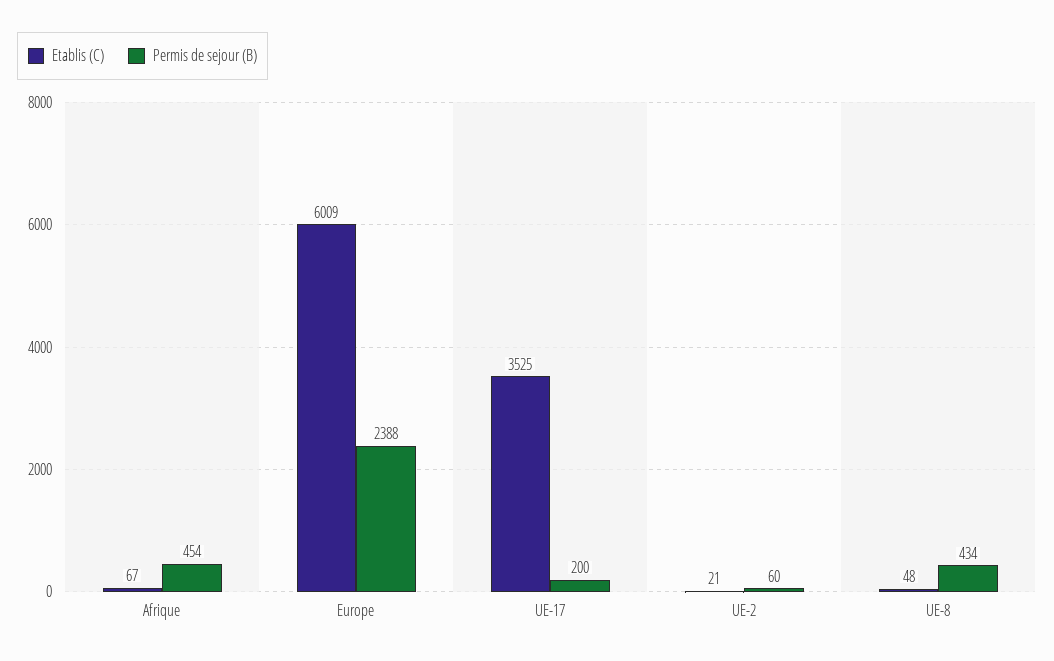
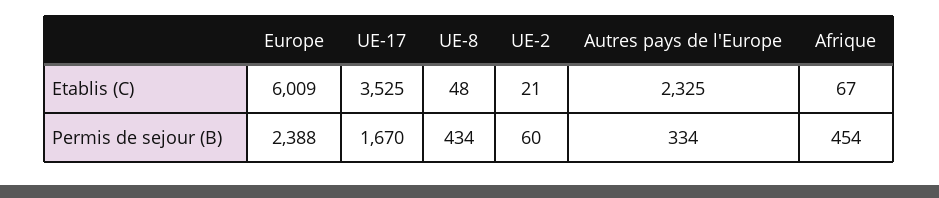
Permis de sejour (B), UE-17: 200 -> 1670
Etablis (C), Autres pays de l'Europe: none -> 2325
Permis de sejour (B), Autres pays de l'Europe: none -> 334

